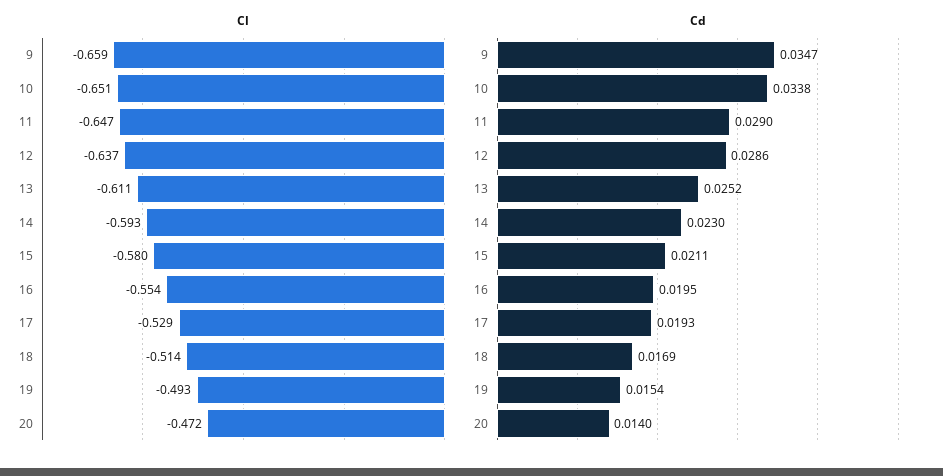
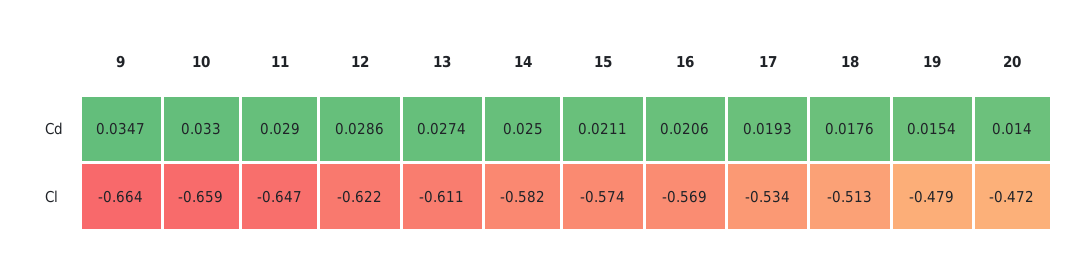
Cl, 9: -0.659 -> -0.664
Cl, 10: -0.651 -> -0.659
Cl, 12: -0.637 -> -0.622
Cl, 14: -0.593 -> -0.582
Cl, 15: -0.58 -> -0.574
Cl, 16: -0.554 -> -0.569
Cl, 17: -0.529 -> -0.534
Cl, 18: -0.514 -> -0.513
Cl, 19: -0.493 -> -0.479
Cd, 10: 0.0338 -> 0.033
Cd, 13: 0.0252 -> 0.0274
Cd, 14: 0.023 -> 0.025
Cd, 16: 0.0195 -> 0.0206
Cd, 18: 0.0169 -> 0.0176

